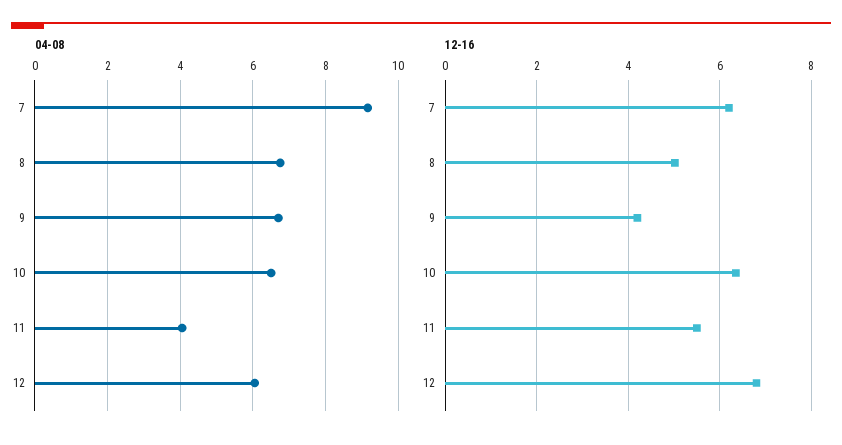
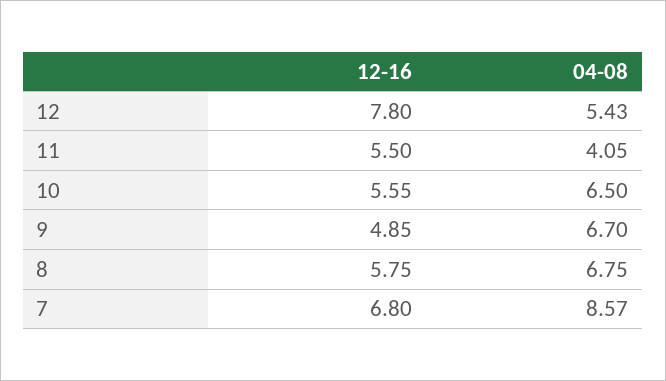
04-08, 7: 9.2 -> 8.57
04-08, 12: 6 -> 5.43
12-16, 7: 6.2 -> 6.8
12-16, 8: 5 -> 5.75
12-16, 9: 4.2 -> 4.85
12-16, 10: 6.4 -> 5.55
12-16, 12: 6.8 -> 7.8

